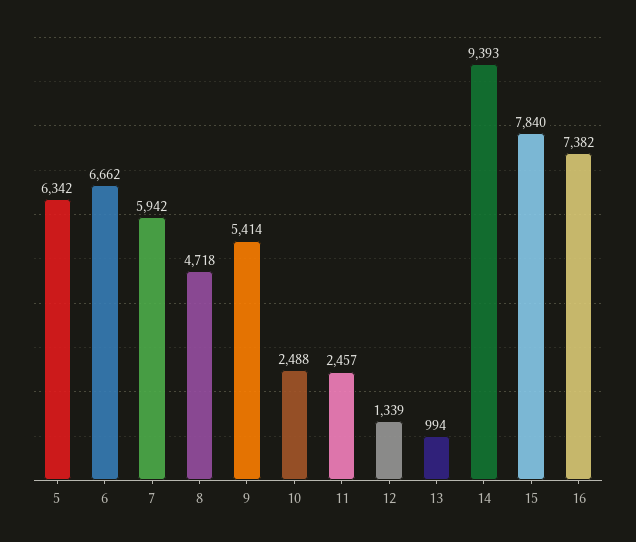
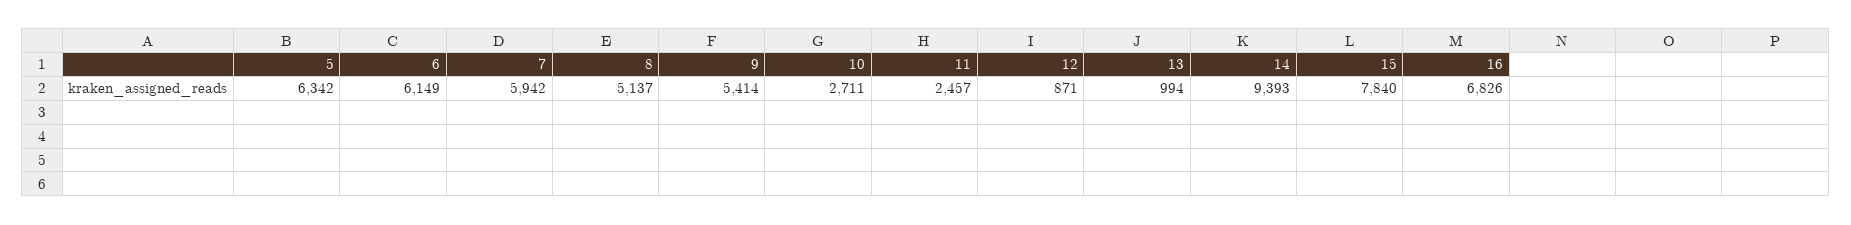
6: 6662 -> 6149
8: 4718 -> 5137
10: 2488 -> 2711
12: 1339 -> 871
16: 7382 -> 6826

